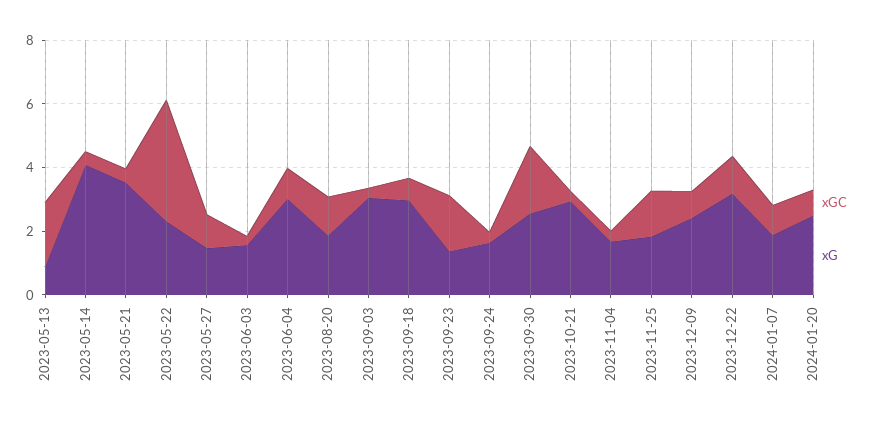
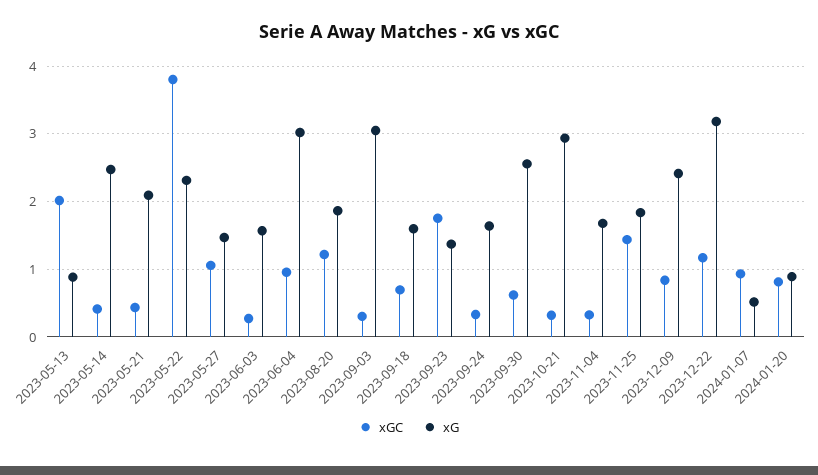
xG, 2023-05-14: 4 -> 2.5
xG, 2023-05-21: 3.5 -> 2.1
xG, 2023-09-18: 3 -> 1.6
xGC, 2023-09-30: 2 -> 0.6
xG, 2024-01-07: 2 -> 0.5
xG, 2024-01-20: 2.5 -> 0.9

